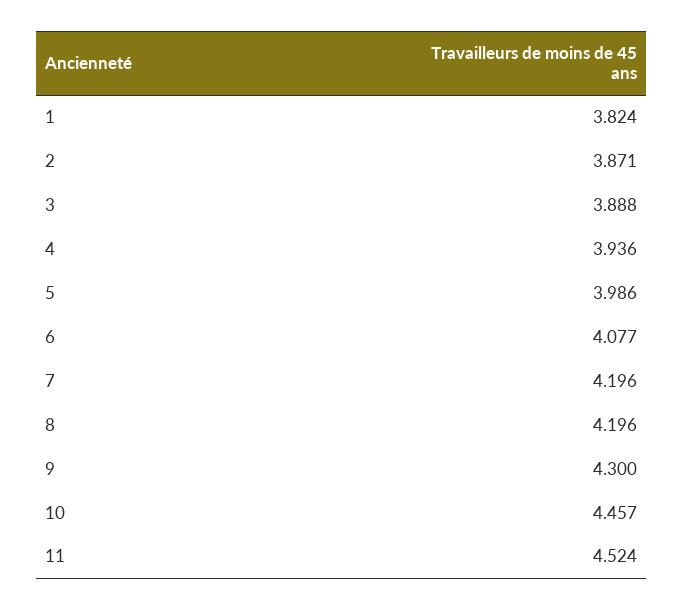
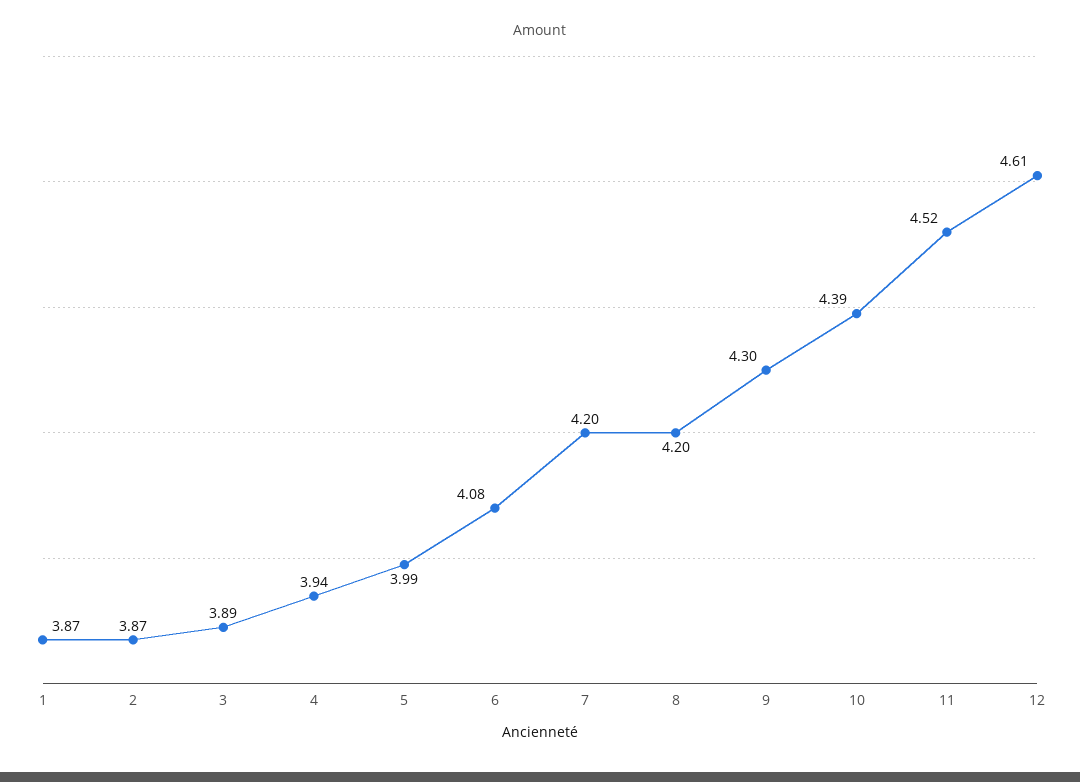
1: 3.824 -> 3.87
10: 4.457 -> 4.39
12: none -> 4.61

